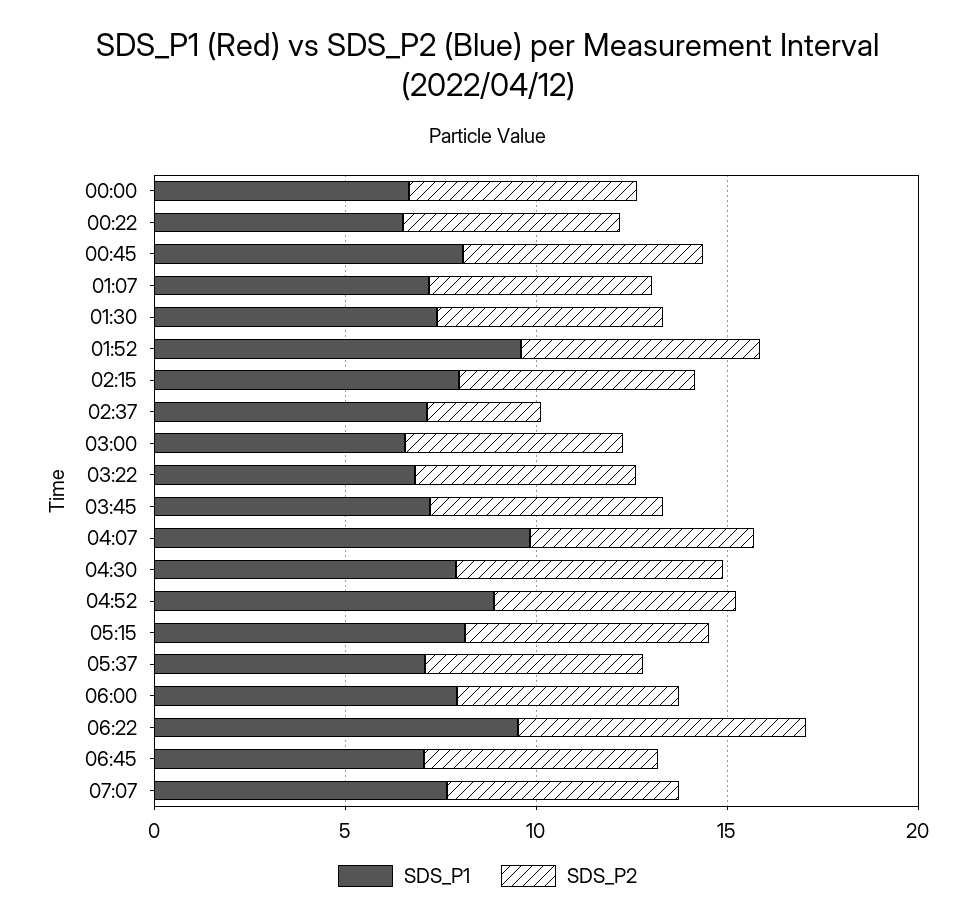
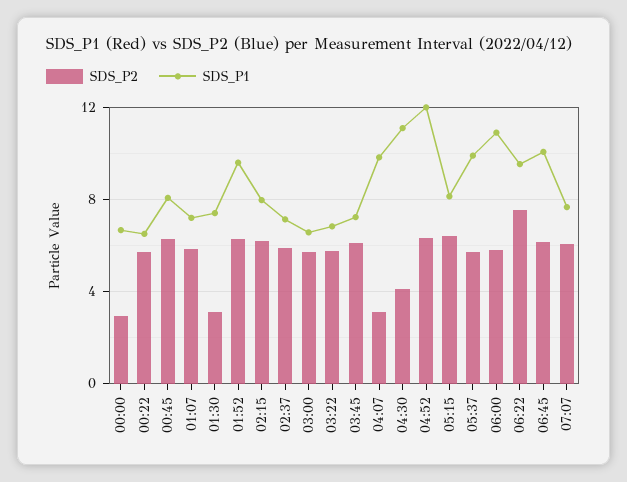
SDS_P2, 00:00: 6 -> 3
SDS_P2, 01:30: 6 -> 3
SDS_P2, 02:37: 3 -> 6
SDS_P2, 04:07: 6 -> 3
SDS_P1, 04:30: 8 -> 11
SDS_P2, 04:30: 7 -> 4
SDS_P1, 04:52: 9 -> 12
SDS_P1, 05:37: 7 -> 10
SDS_P1, 06:00: 8 -> 11
SDS_P1, 06:45: 7 -> 10

